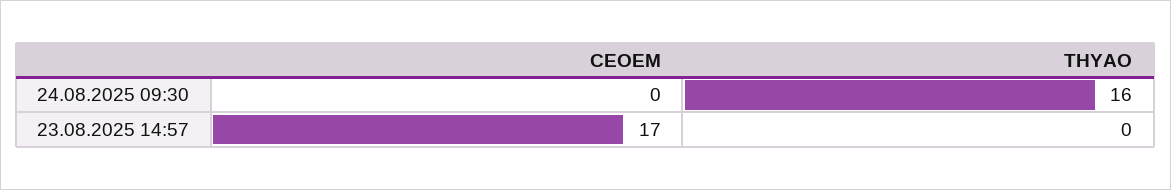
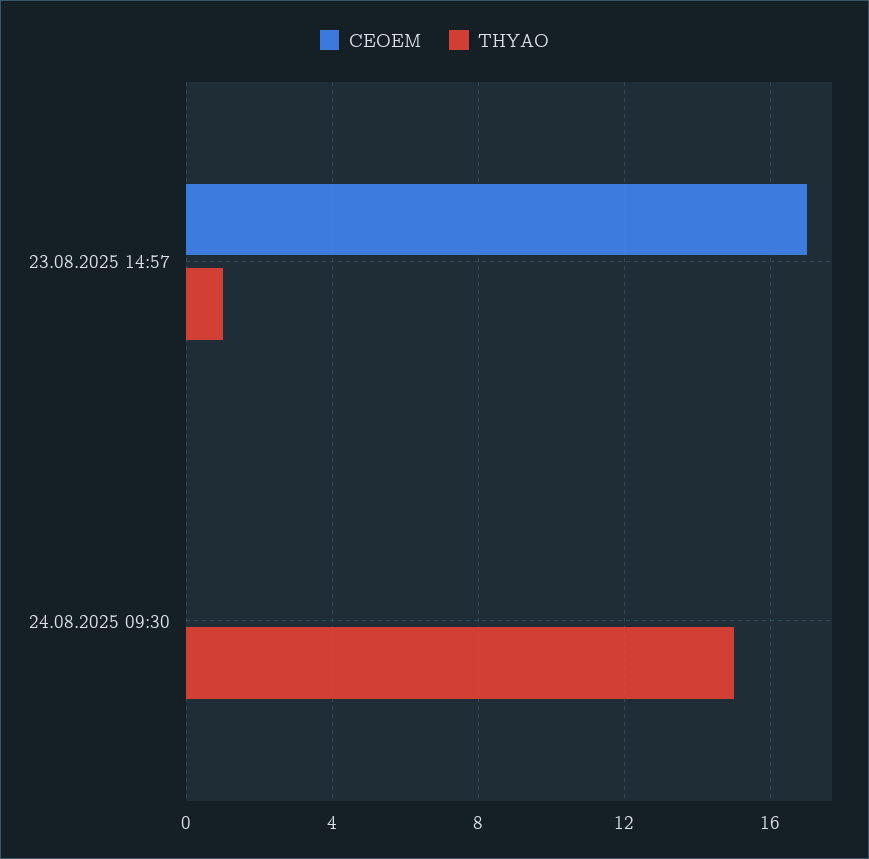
THYAO, 24.08.2025 09:30: 16 -> 15
THYAO, 23.08.2025 14:57: 0 -> 1

